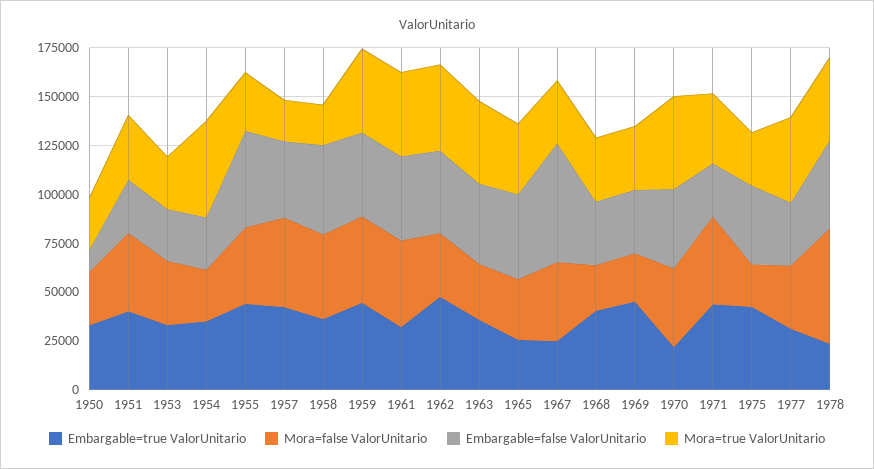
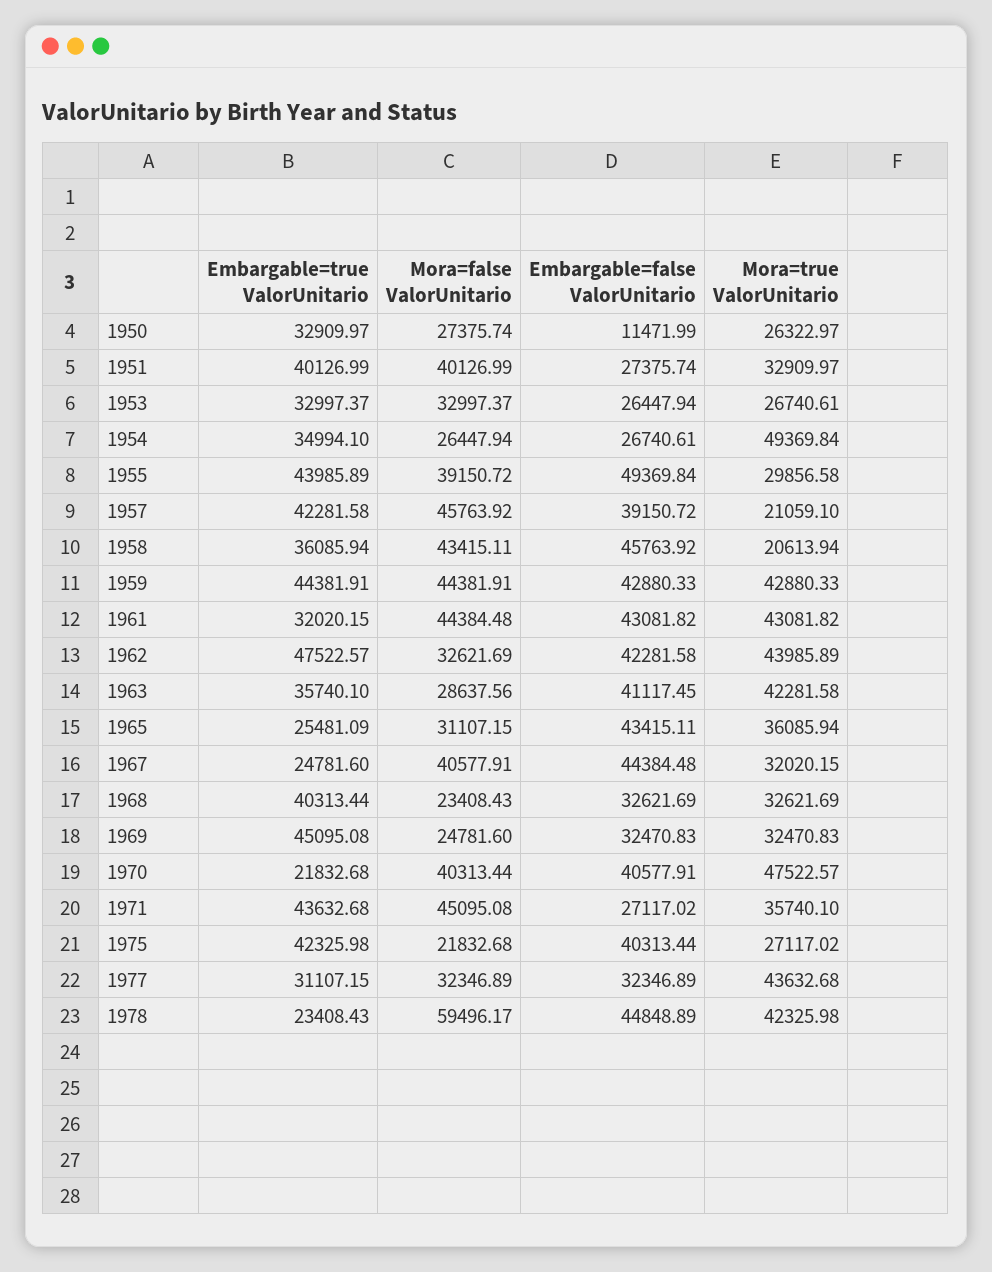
Embargable=false ValorUnitario, 1967: 60000 -> 44384.48

